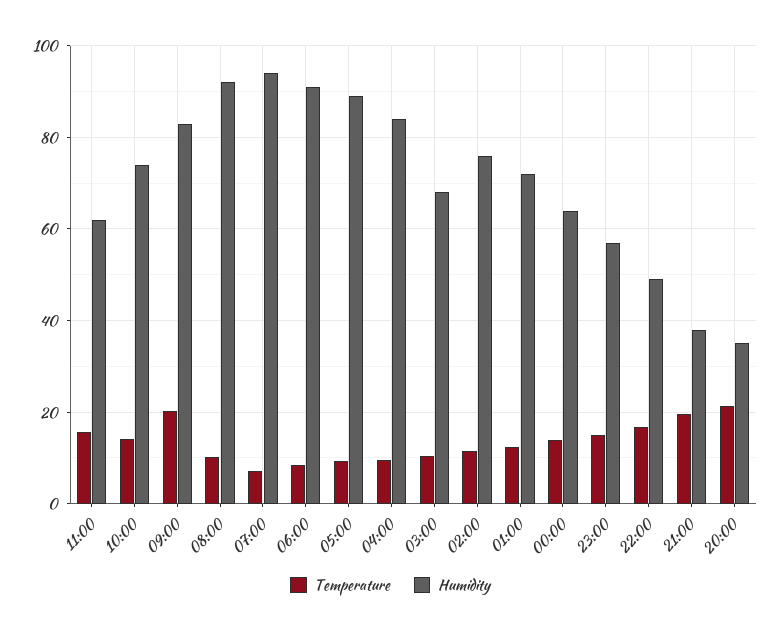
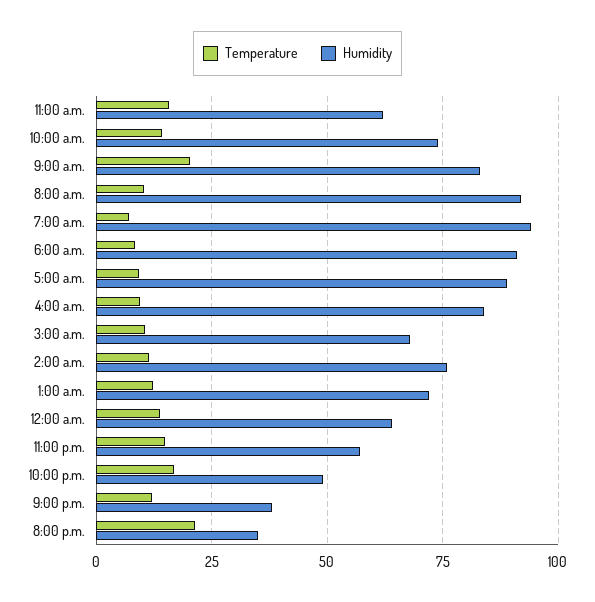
Temperature, 21:00: 20 -> 12.5

